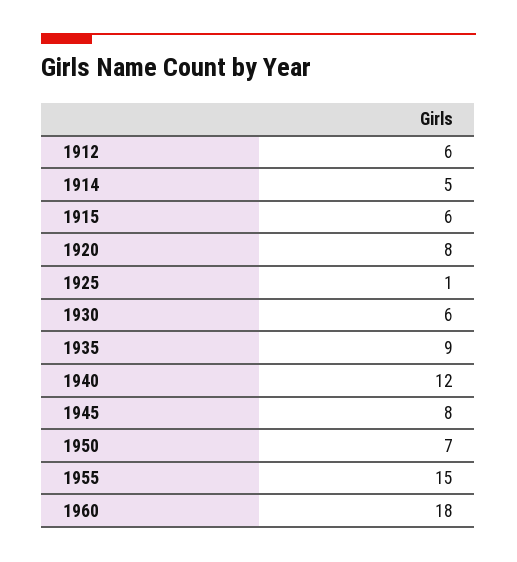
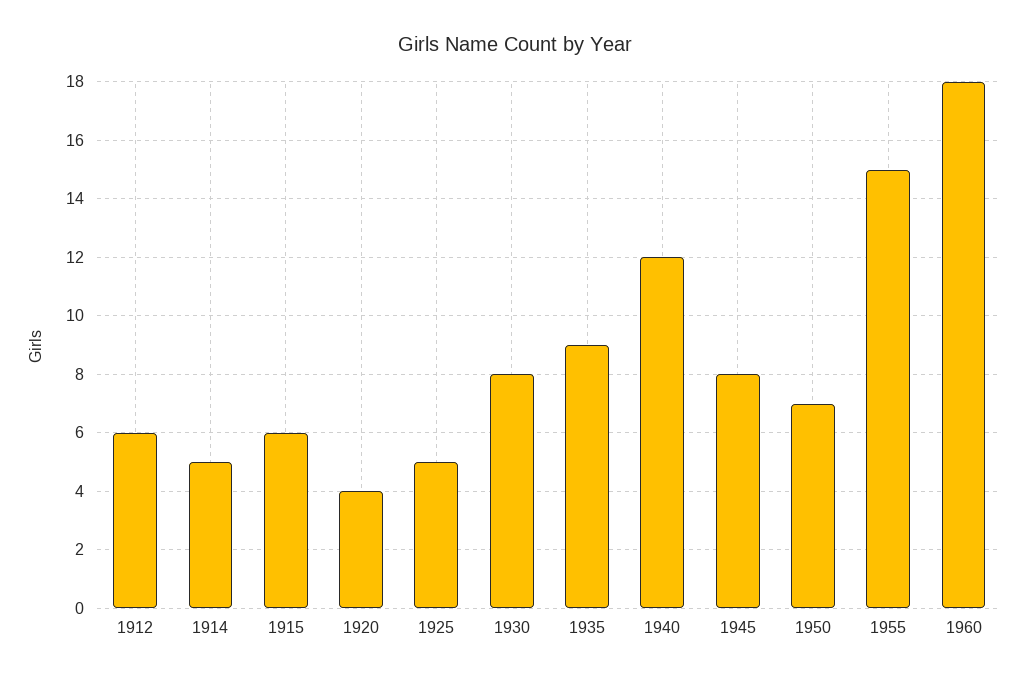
1920: 8 -> 4
1925: 1 -> 5
1930: 6 -> 8

